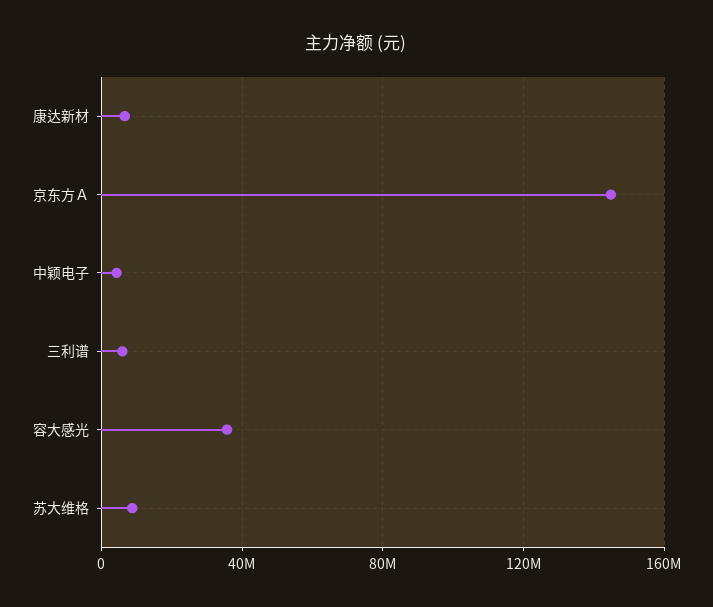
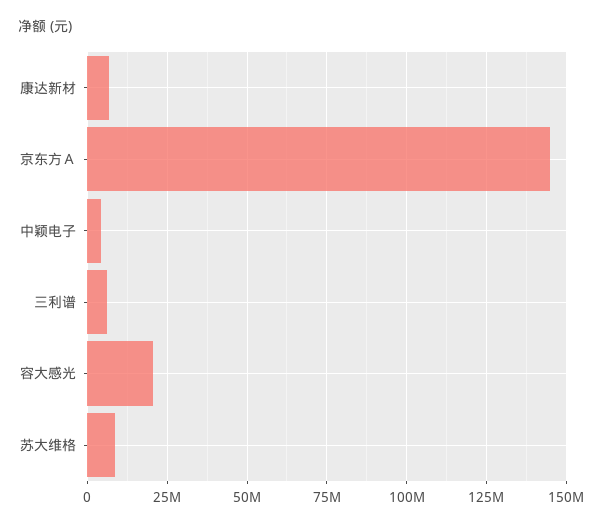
容大感光: 35000000 -> 20000000

